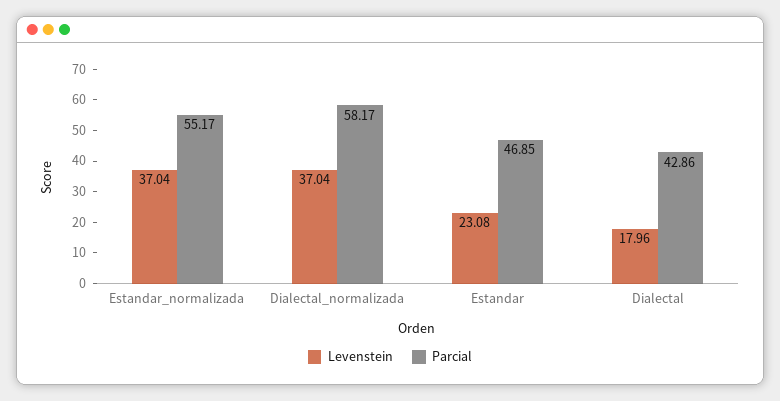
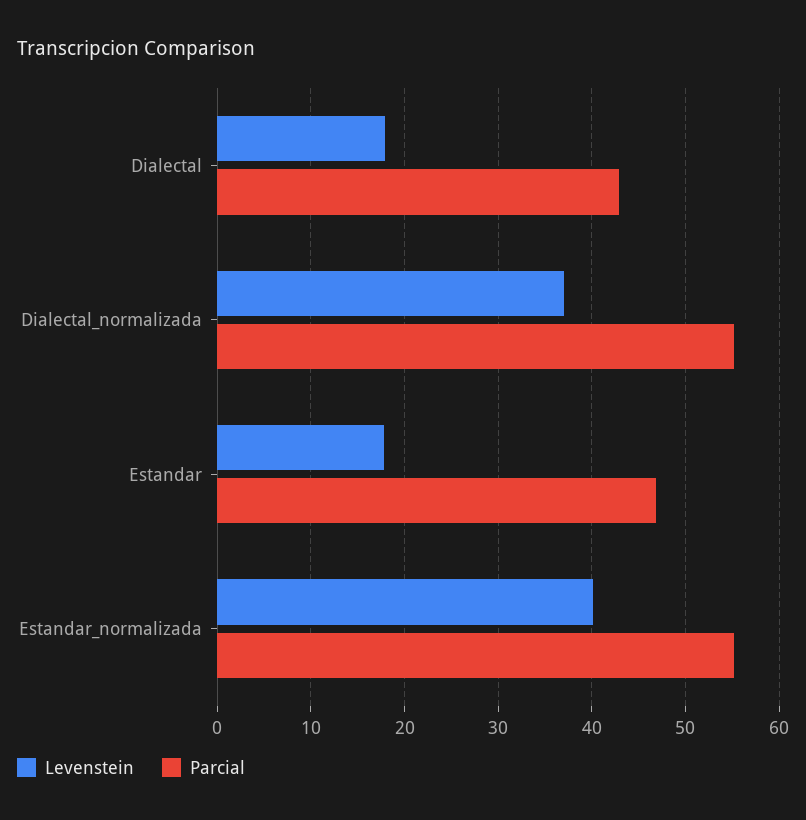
Levenstein, Estandar_normalizada: 37.04 -> 40
Parcial, Dialectal_normalizada: 58.17 -> 55
Levenstein, Estandar: 23.08 -> 18

